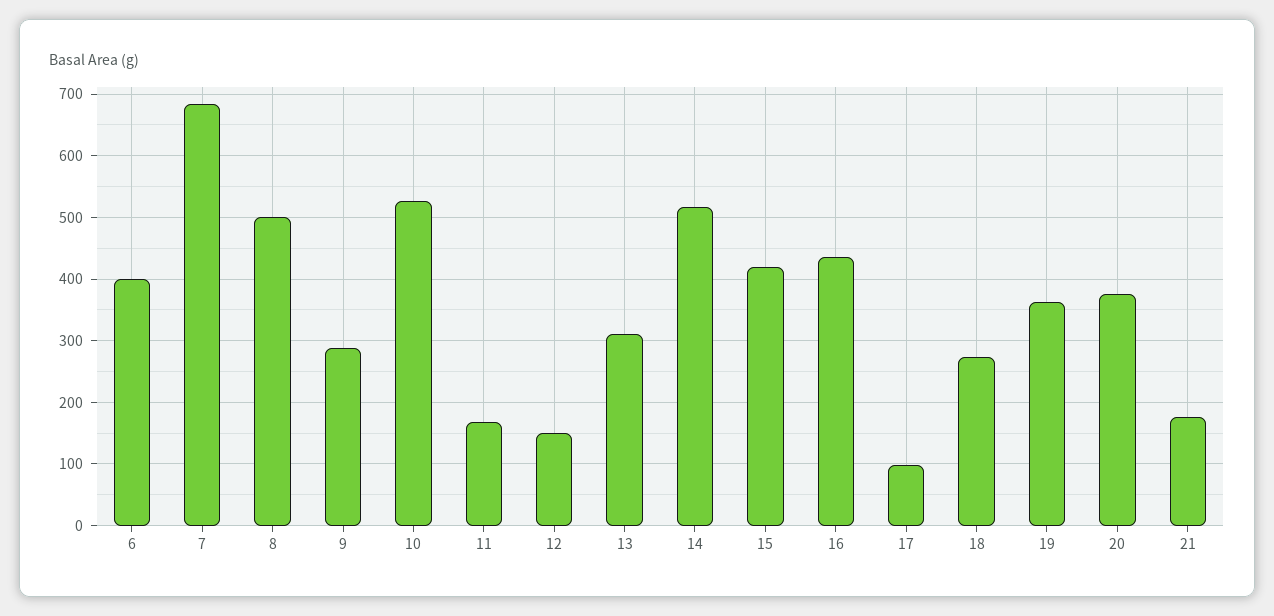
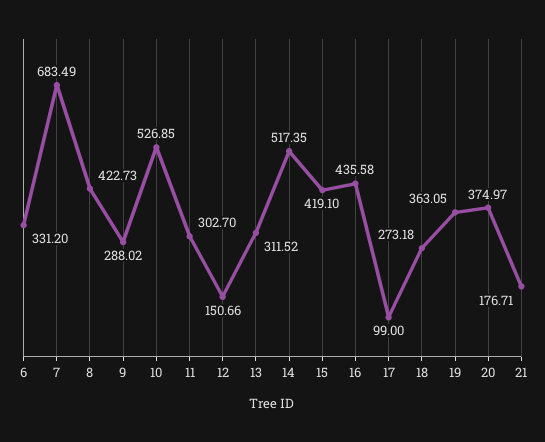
6: 400 -> 331.2
8: 500 -> 422.73
11: 170 -> 302.7

